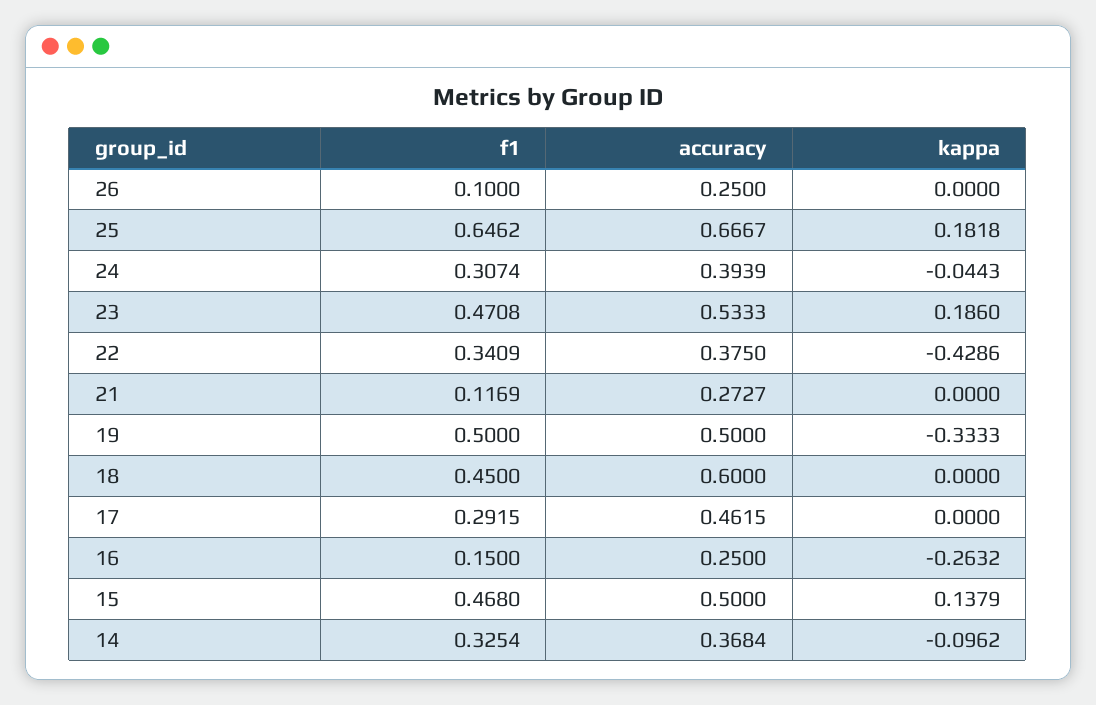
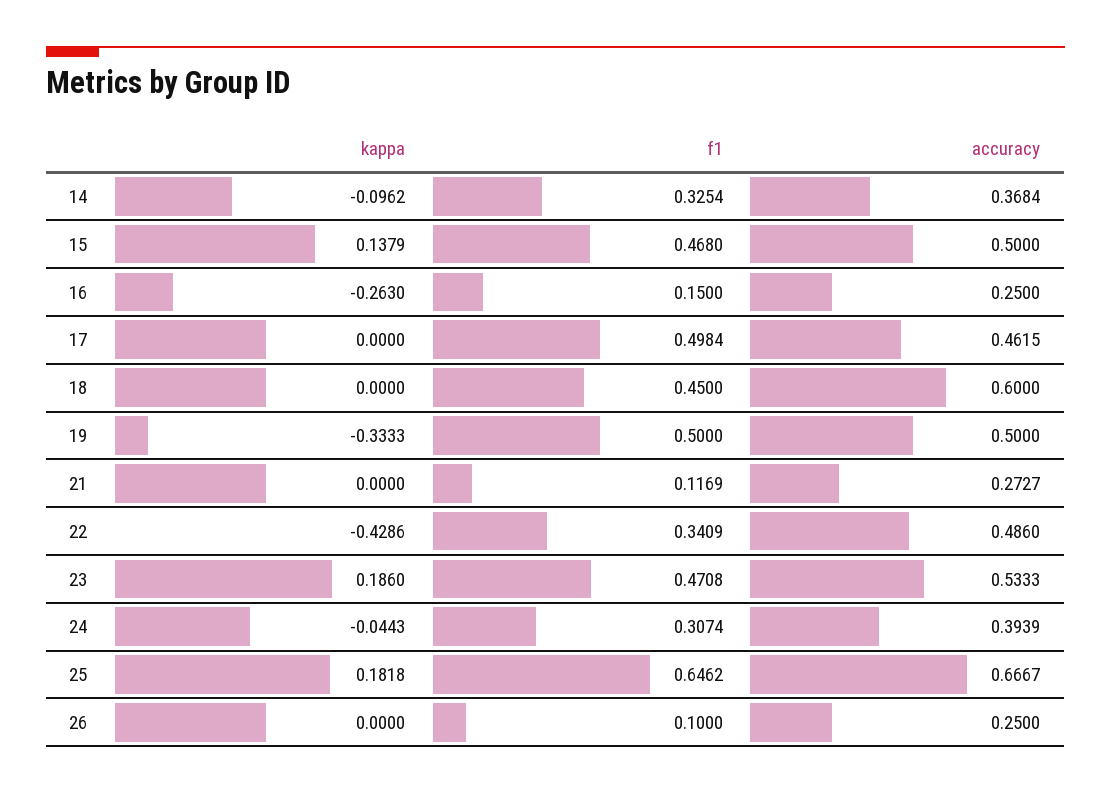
accuracy, 22: 0.375 -> 0.486
f1, 17: 0.2915 -> 0.4984
kappa, 16: -0.2632 -> -0.263

